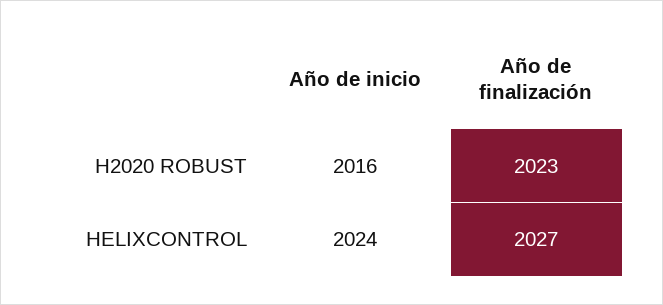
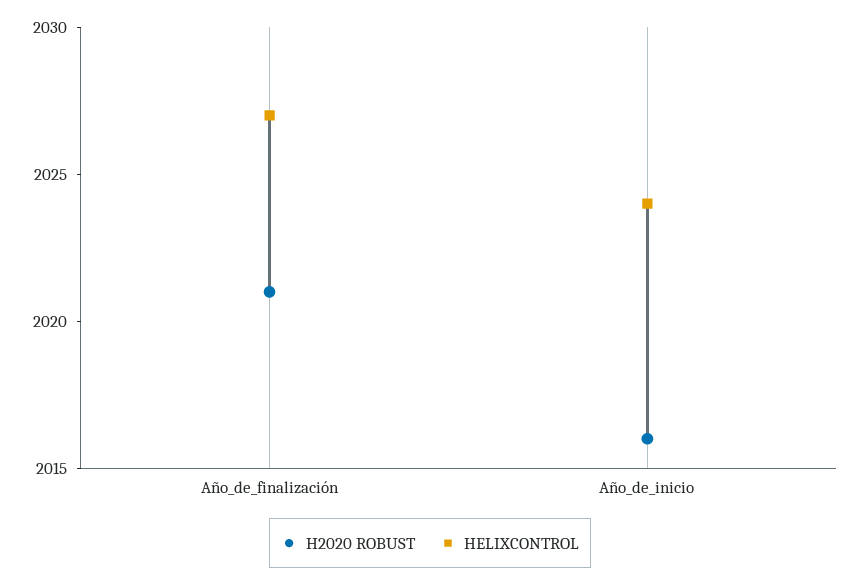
H2020 ROBUST, Año de finalización: 2023 -> 2021

